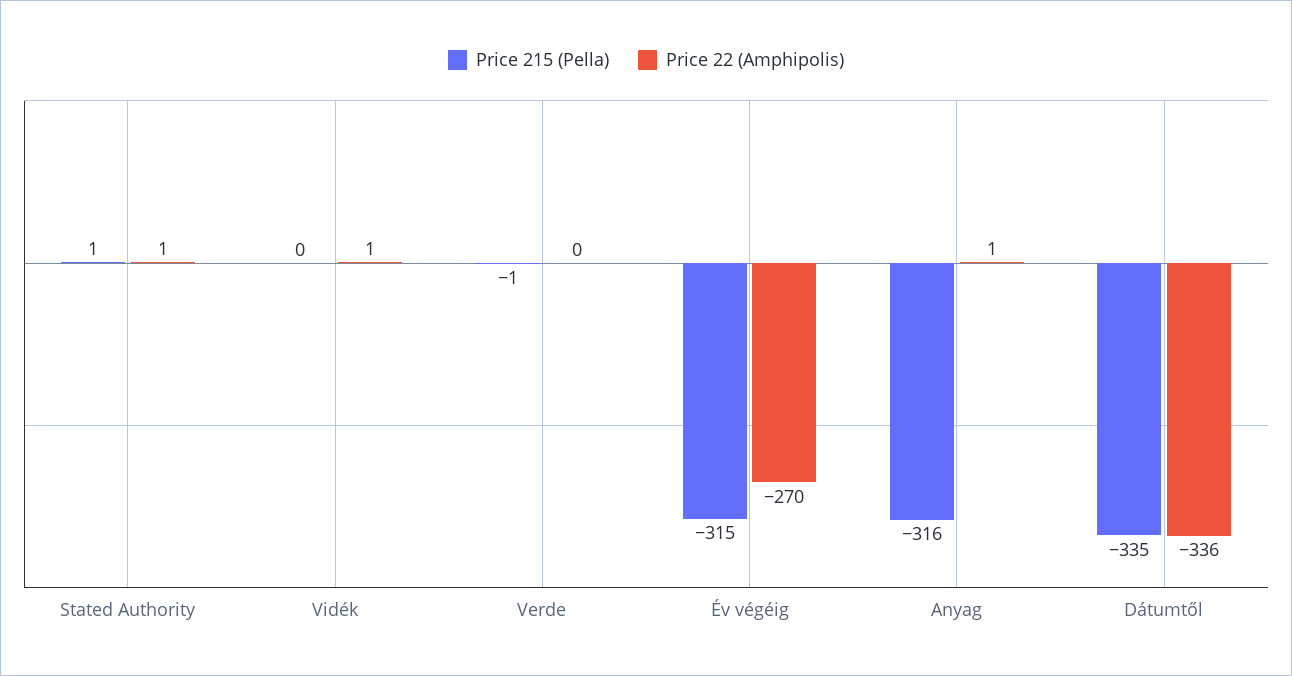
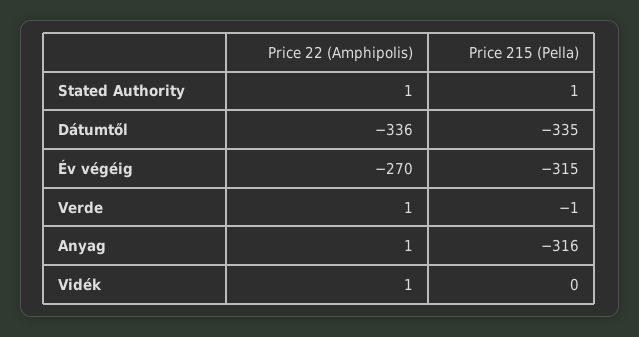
Price 22 (Amphipolis), Verde: 0 -> 1

